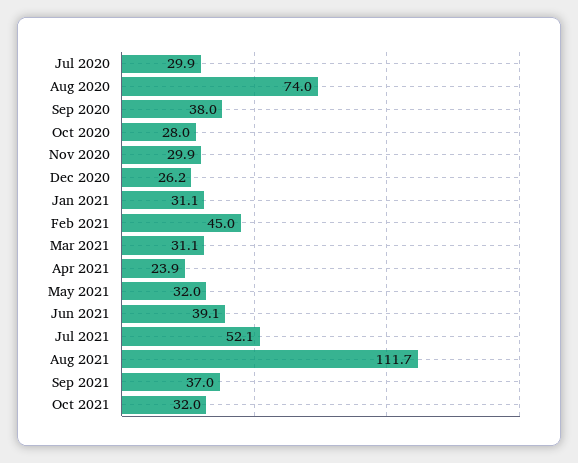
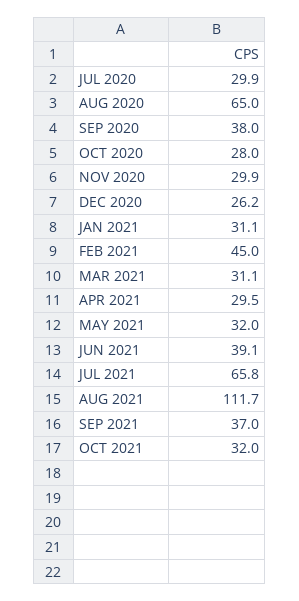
Aug 2020: 74 -> 65
Apr 2021: 23.9 -> 29.5
Jul 2021: 52.1 -> 65.8

